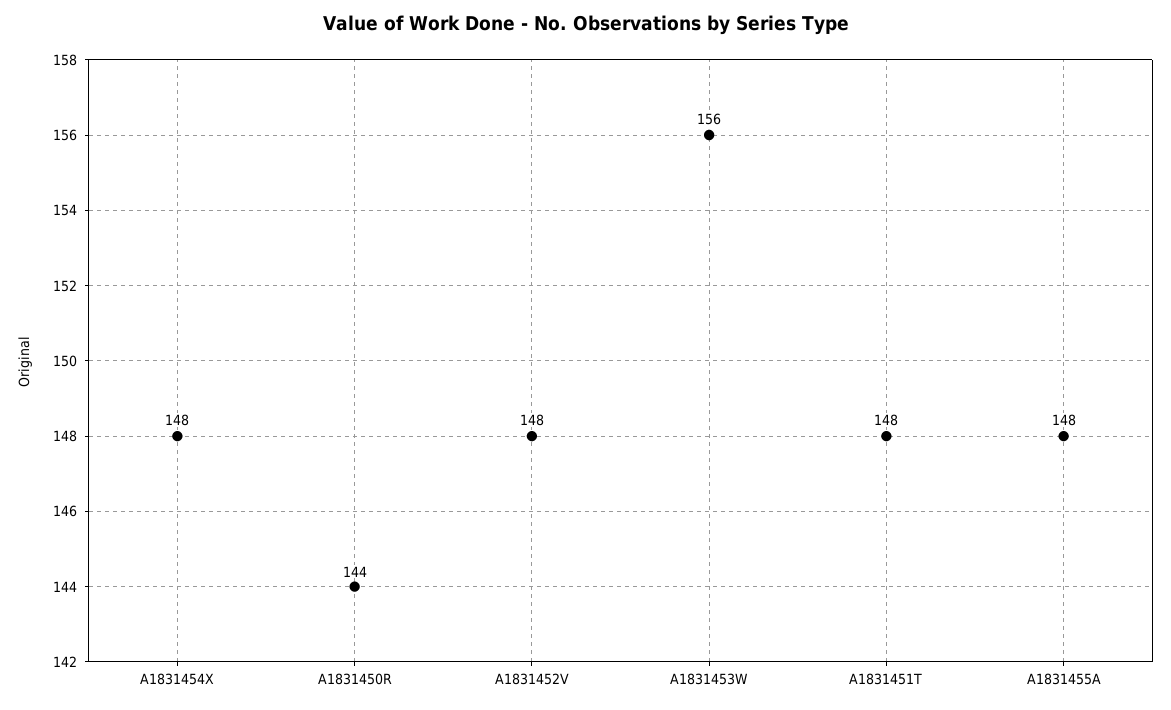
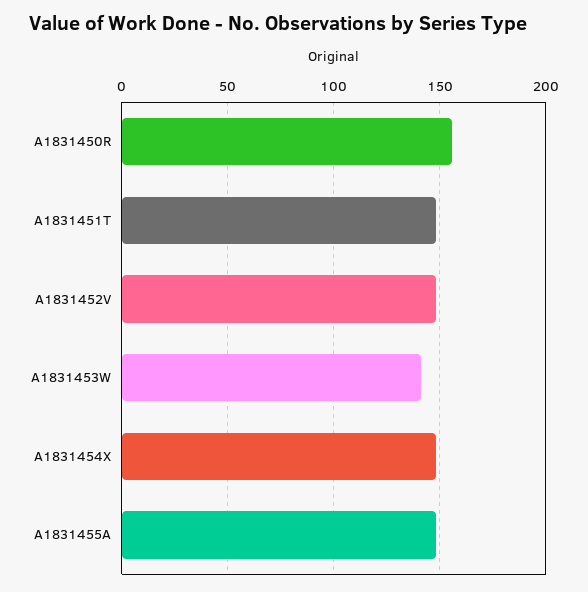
A1831450R: 144 -> 155
A1831453W: 156 -> 140

